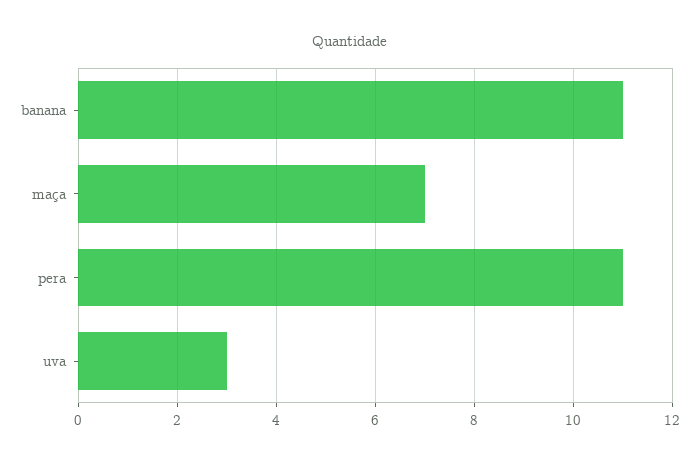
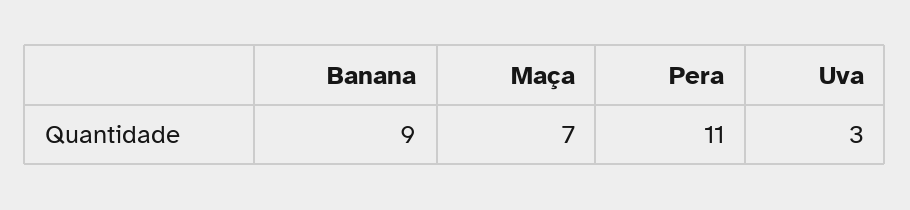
banana: 11 -> 9

